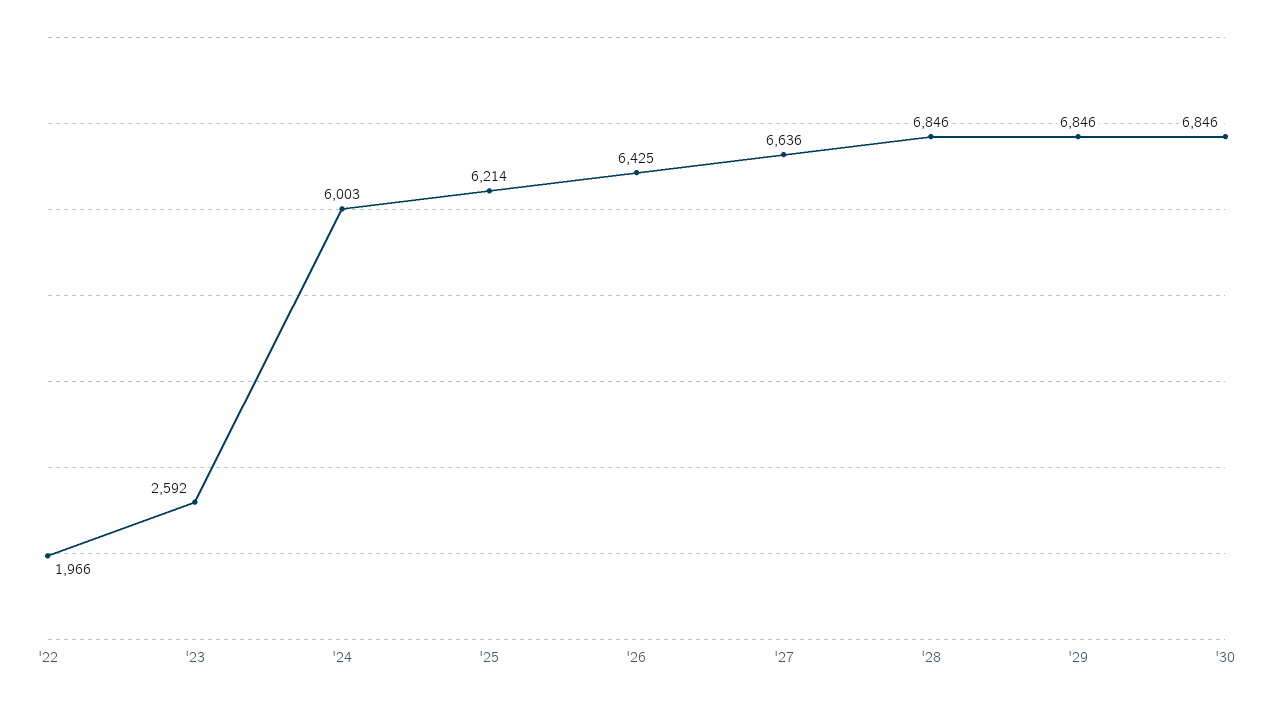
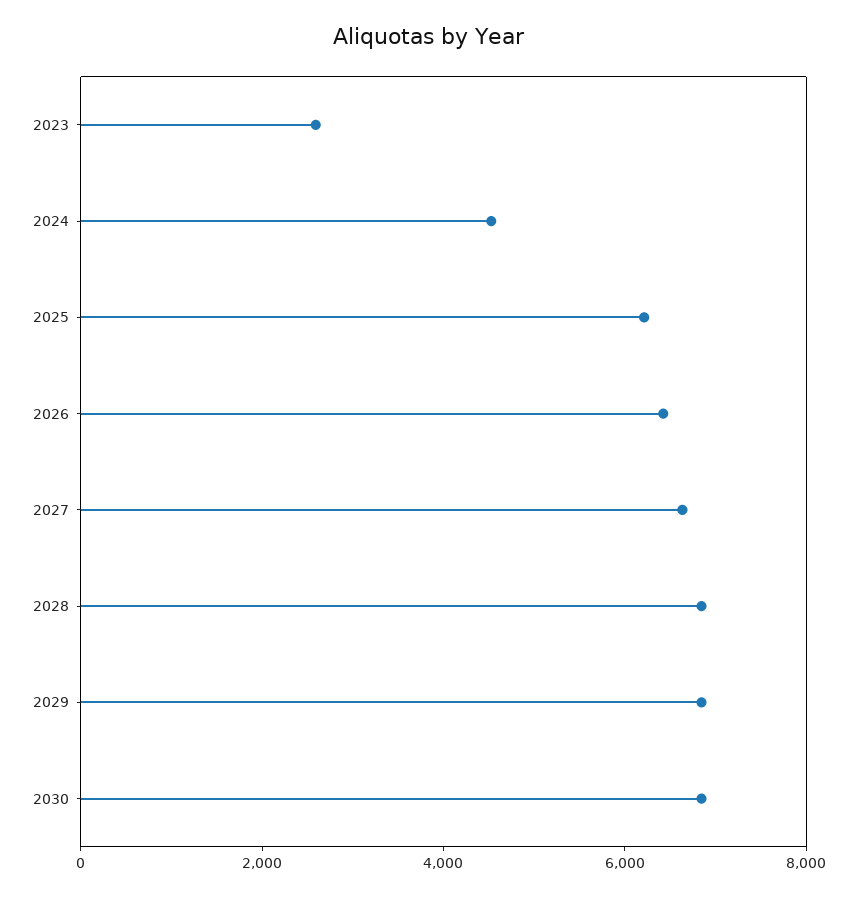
'22: 1966 -> none
'24: 6003 -> 4500

